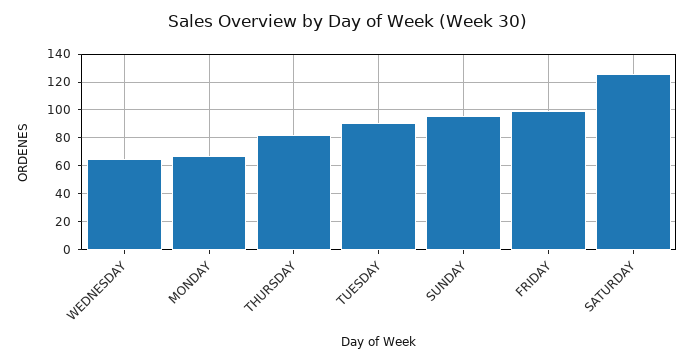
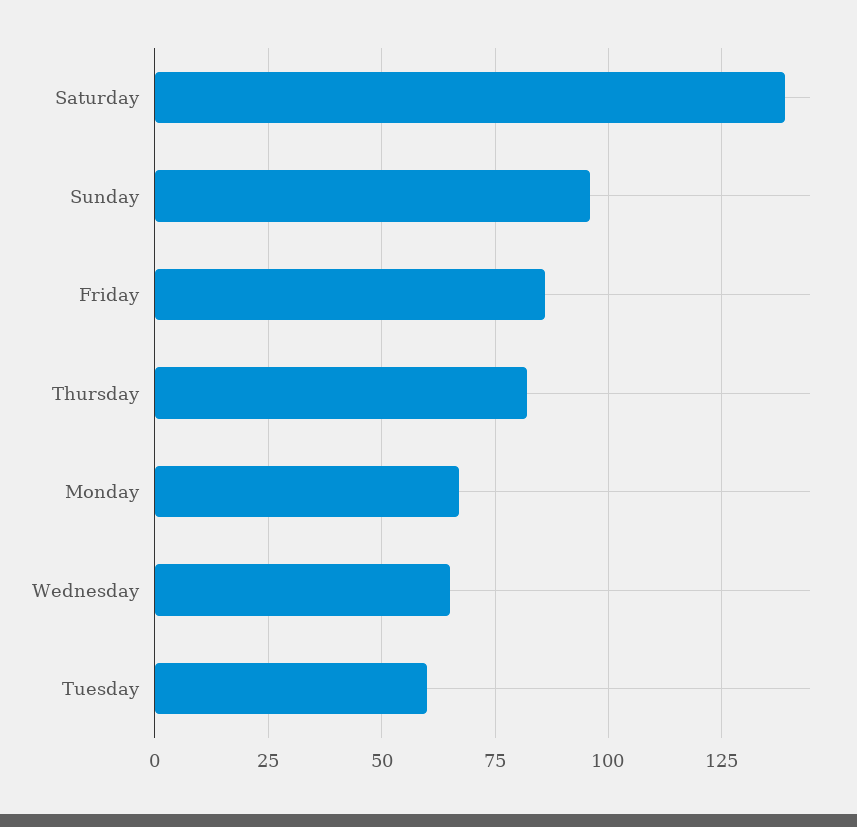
TUESDAY: 90 -> 60
FRIDAY: 100 -> 85
SATURDAY: 125 -> 140

